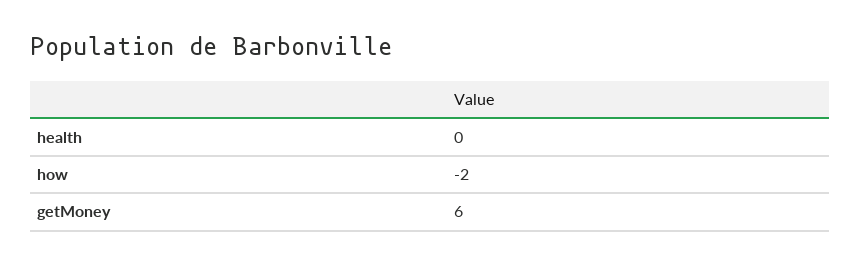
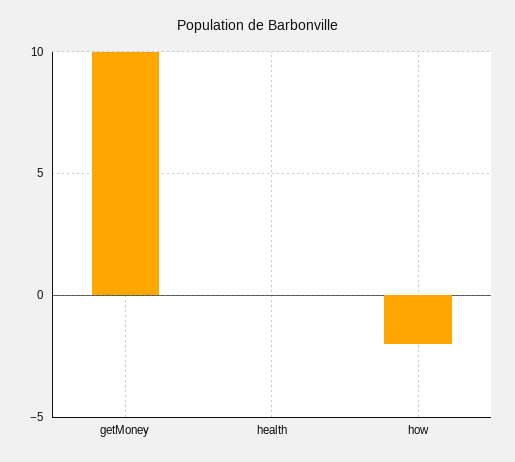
getMoney: 6 -> 10

